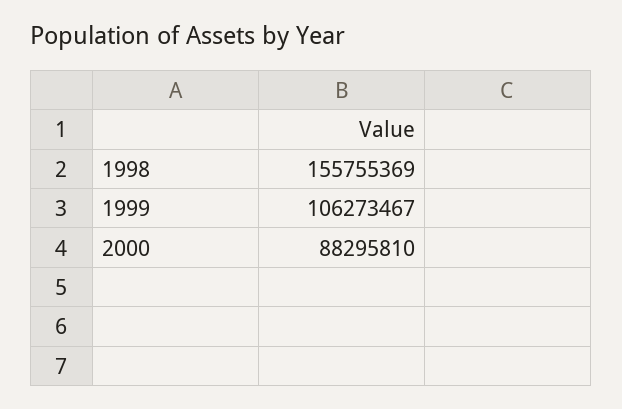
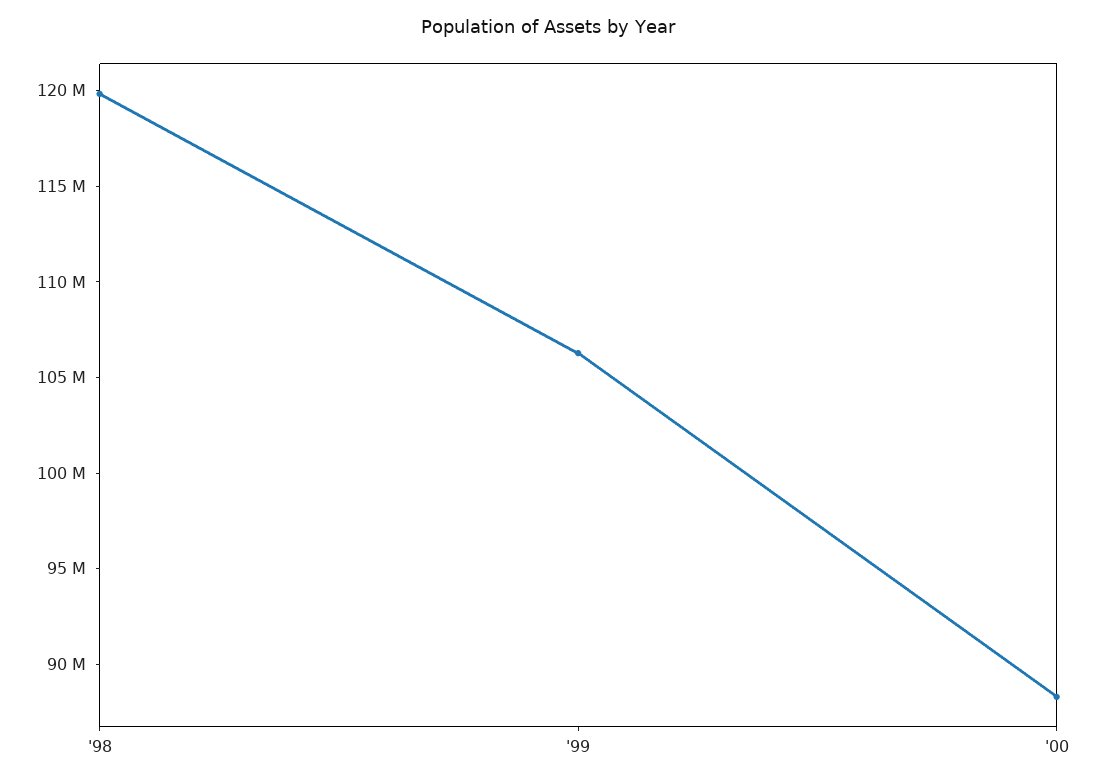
1998: 155755369 -> 120000000

